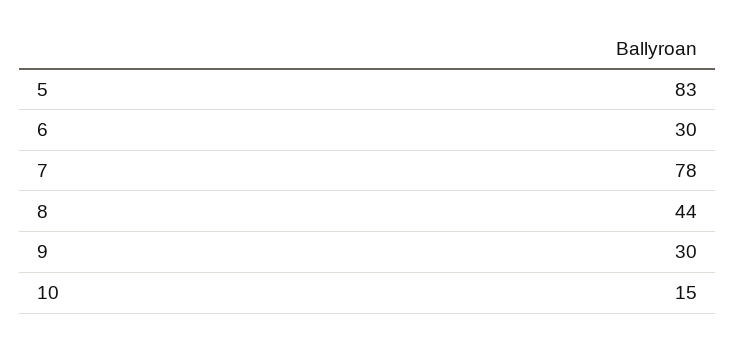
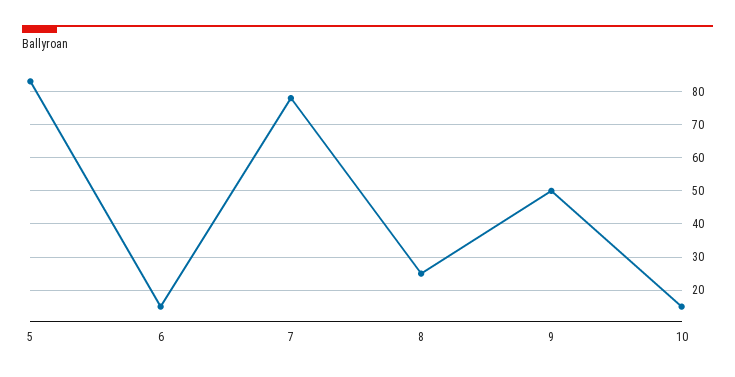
6: 30 -> 15
8: 44 -> 25
9: 30 -> 50

